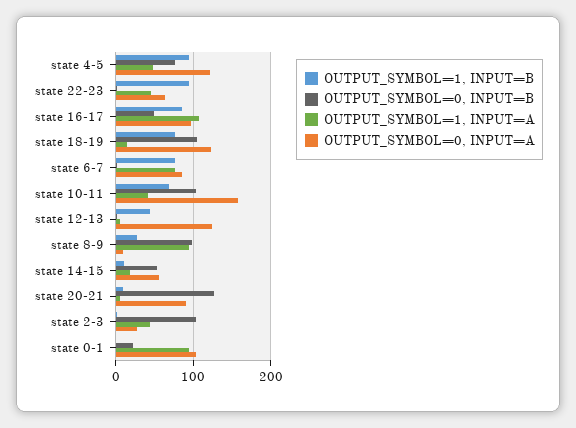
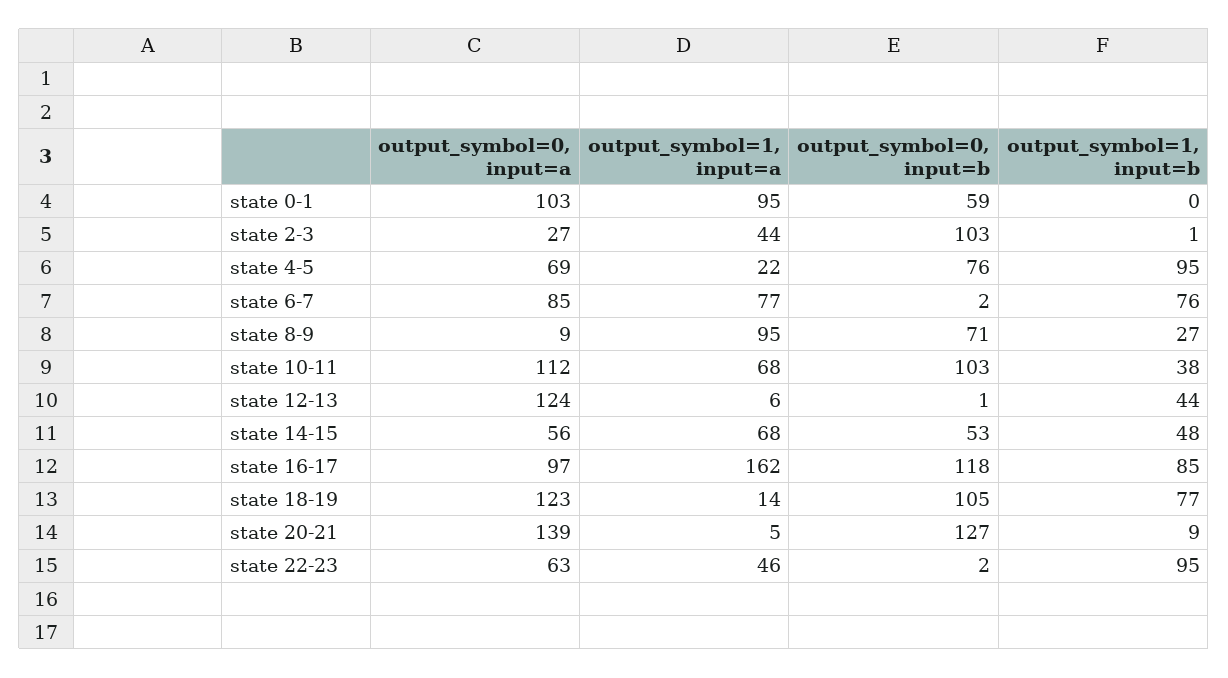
OUTPUT_SYMBOL=1, INPUT=A, state 4-5: 50 -> 22
OUTPUT_SYMBOL=0, INPUT=A, state 4-5: 120 -> 69
OUTPUT_SYMBOL=0, INPUT=B, state 16-17: 50 -> 118
OUTPUT_SYMBOL=1, INPUT=A, state 16-17: 110 -> 162
OUTPUT_SYMBOL=1, INPUT=B, state 10-11: 70 -> 38
OUTPUT_SYMBOL=1, INPUT=A, state 10-11: 40 -> 68
OUTPUT_SYMBOL=0, INPUT=A, state 10-11: 160 -> 112
OUTPUT_SYMBOL=0, INPUT=B, state 8-9: 100 -> 71
OUTPUT_SYMBOL=1, INPUT=B, state 14-15: 10 -> 48
OUTPUT_SYMBOL=1, INPUT=A, state 14-15: 20 -> 68
OUTPUT_SYMBOL=0, INPUT=A, state 20-21: 90 -> 139
OUTPUT_SYMBOL=0, INPUT=B, state 0-1: 20 -> 59

